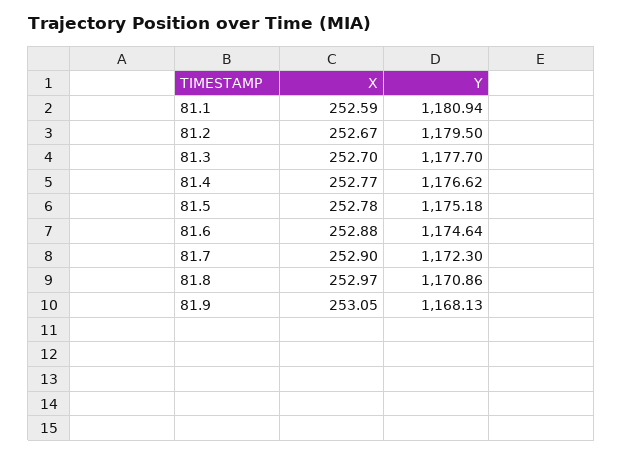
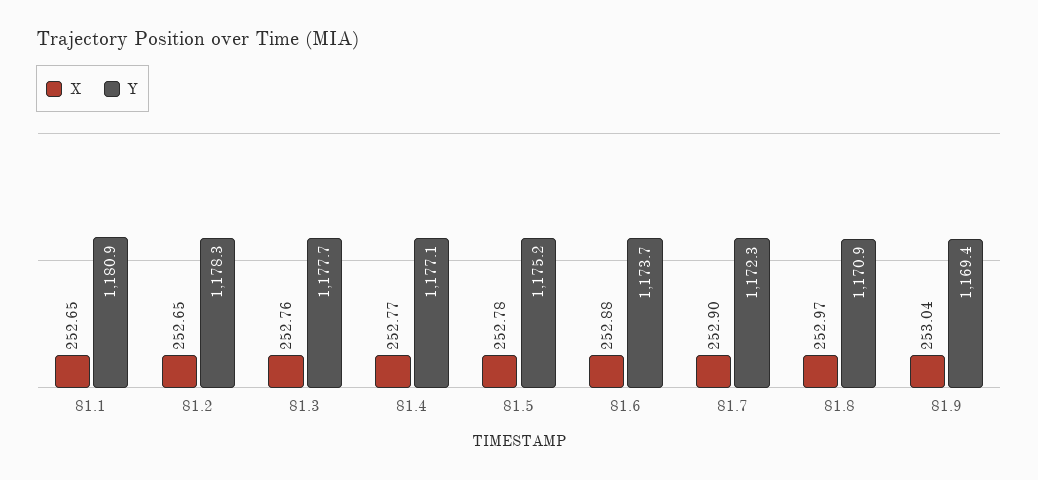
X, 81.1: 252.59 -> 252.65
X, 81.2: 252.67 -> 252.65
Y, 81.2: 1179.5 -> 1178.3
X, 81.3: 252.7 -> 252.76
Y, 81.4: 1176.62 -> 1177.1
Y, 81.6: 1174.64 -> 1173.7
X, 81.9: 253.05 -> 253.04
Y, 81.9: 1168.13 -> 1169.4

